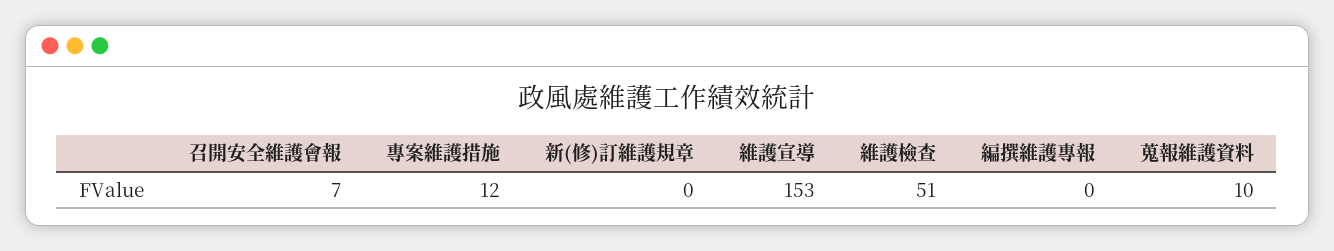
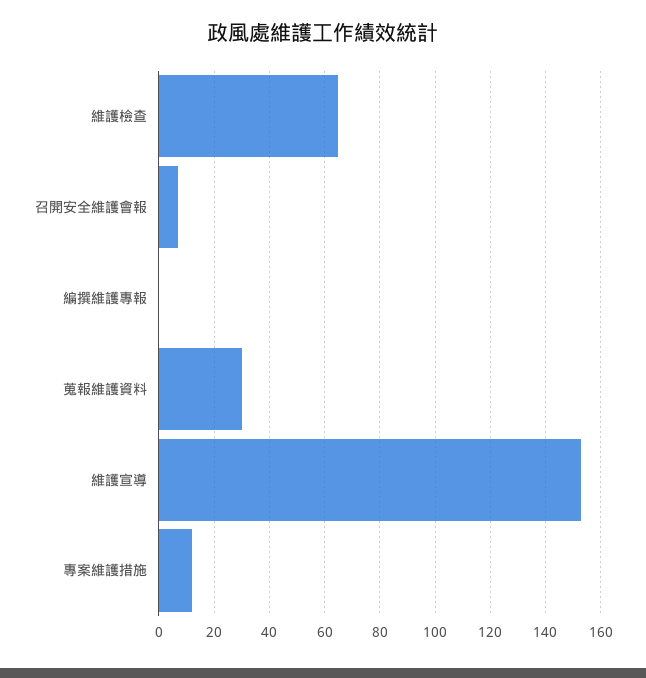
新(修)訂維護規章: 0 -> none
維護檢查: 51 -> 65
蒐報維護資料: 10 -> 30

